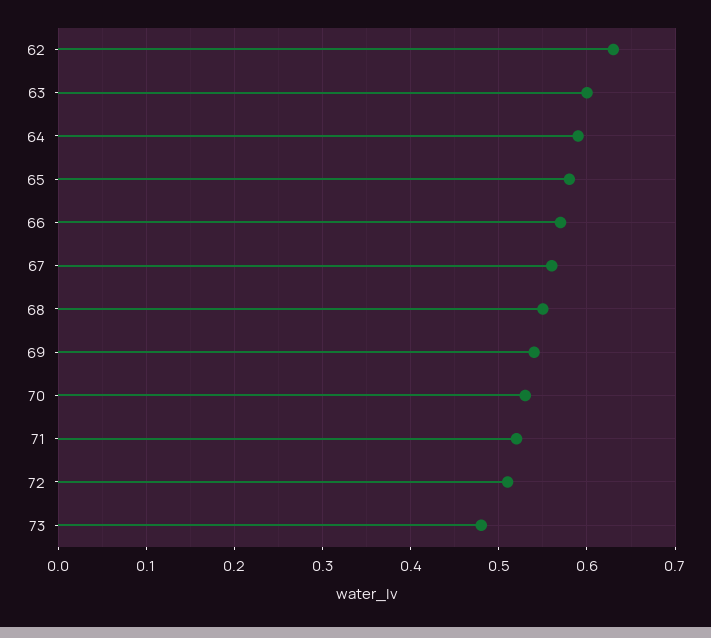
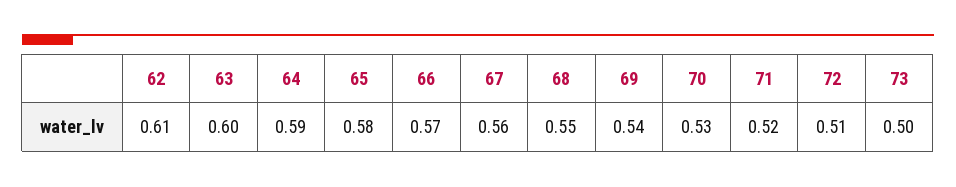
62: 0.63 -> 0.61
73: 0.48 -> 0.5

